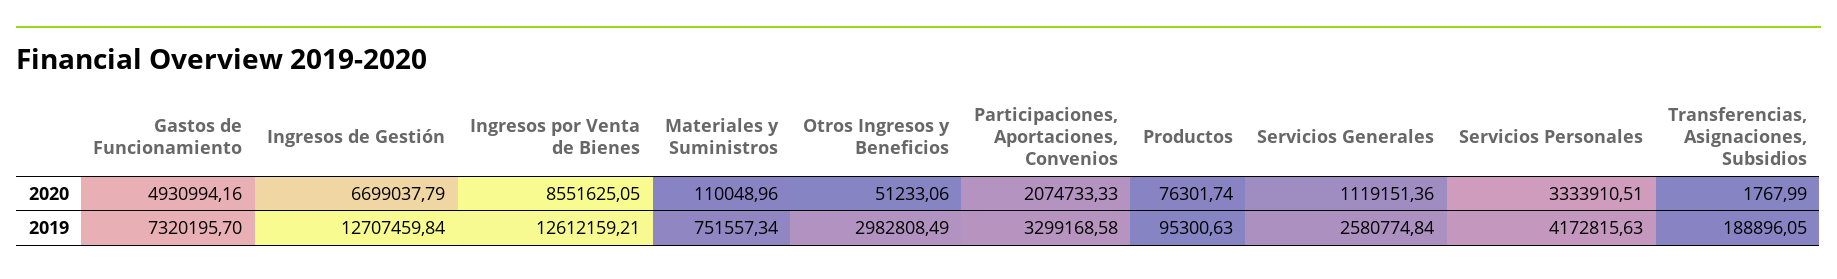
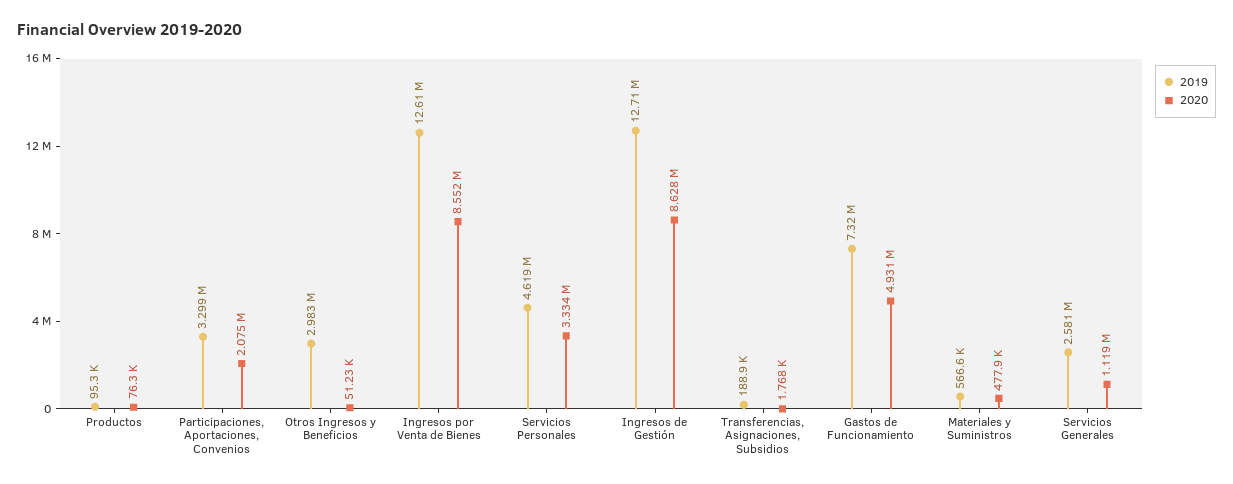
2020, Ingresos de Gestión: 6699037.79 -> 8628000
2020, Materiales y Suministros: 110048.96 -> 477900
2019, Materiales y Suministros: 751557.34 -> 566600
2019, Servicios Personales: 4172815.63 -> 4619000

